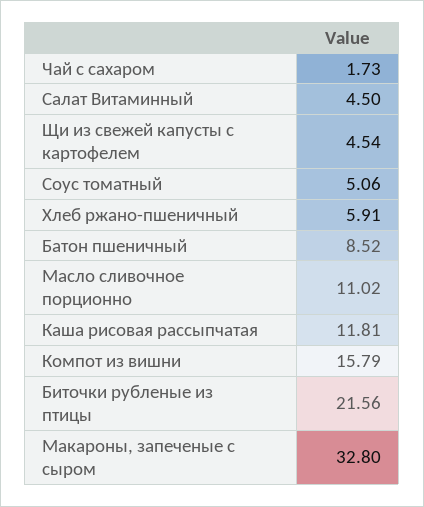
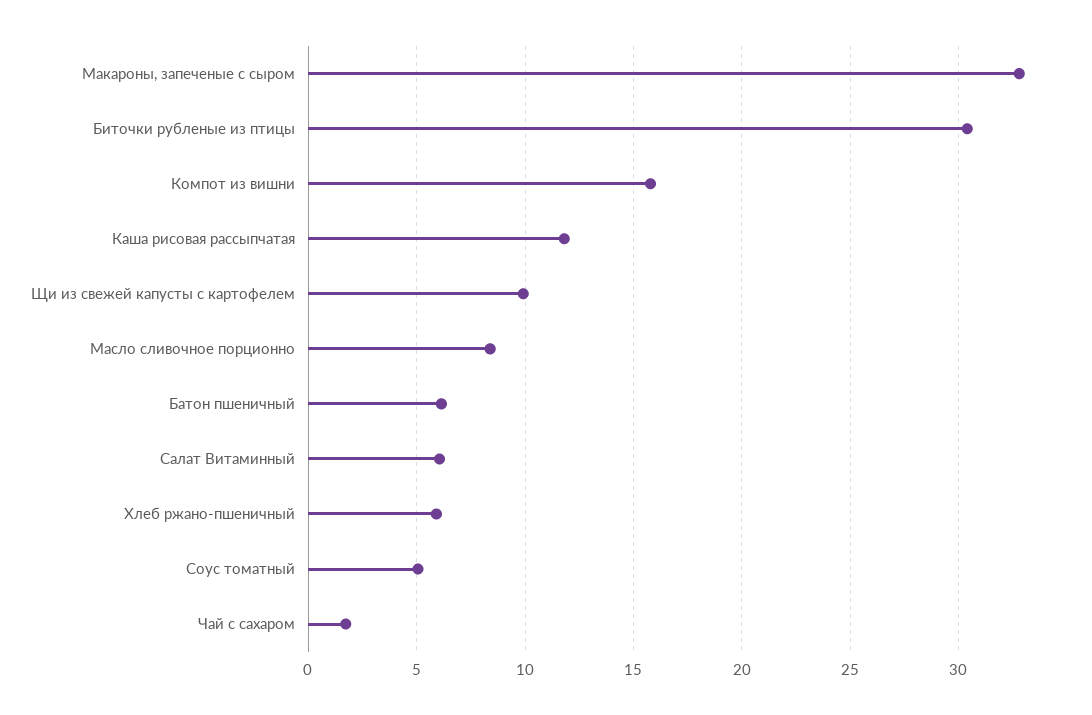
Салат Витаминный: 4.5 -> 6
Щи из свежей капусты с картофелем: 4.54 -> 10
Батон пшеничный: 8.52 -> 6
Масло сливочное порционно: 11.02 -> 8.5
Биточки рубленые из птицы: 21.56 -> 30.5

